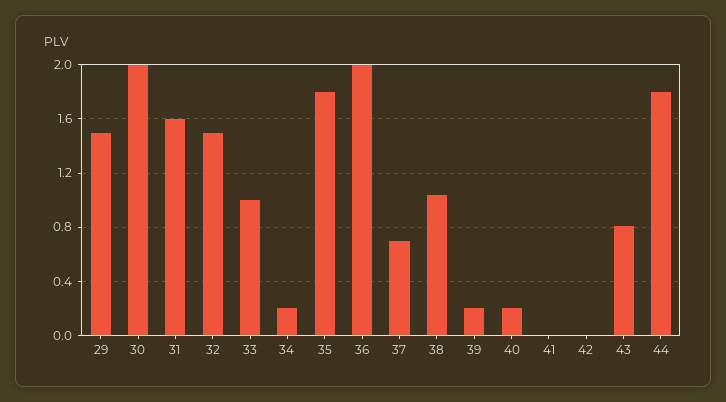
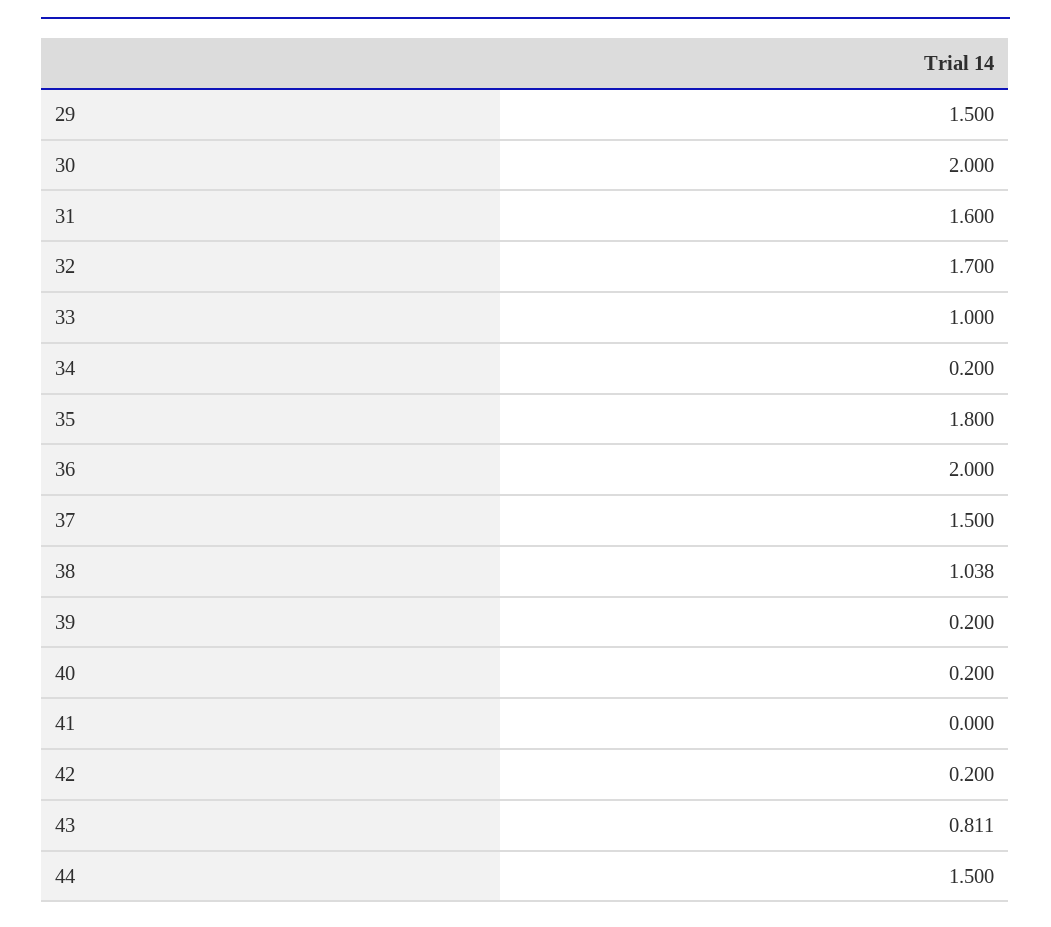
32: 1.5 -> 1.7
37: 0.7 -> 1.5
42: 0 -> 0.2
44: 1.8 -> 1.5

